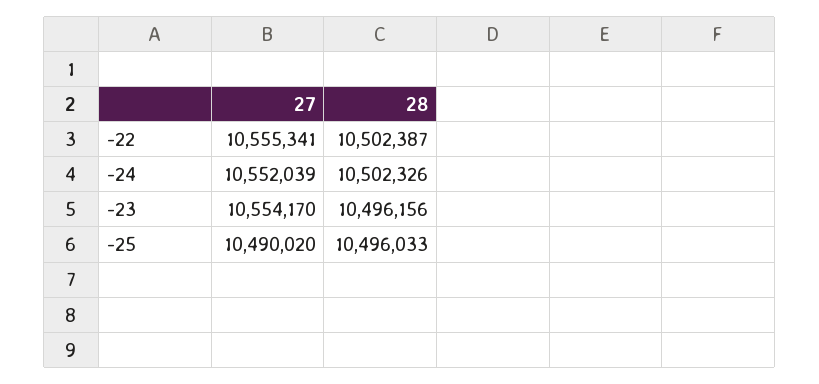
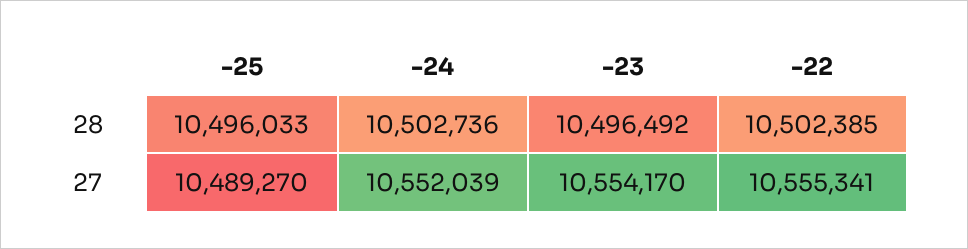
28, -22: 10502387 -> 10502385
28, -24: 10502326 -> 10502736
28, -23: 10496156 -> 10496492
27, -25: 10490020 -> 10489270

